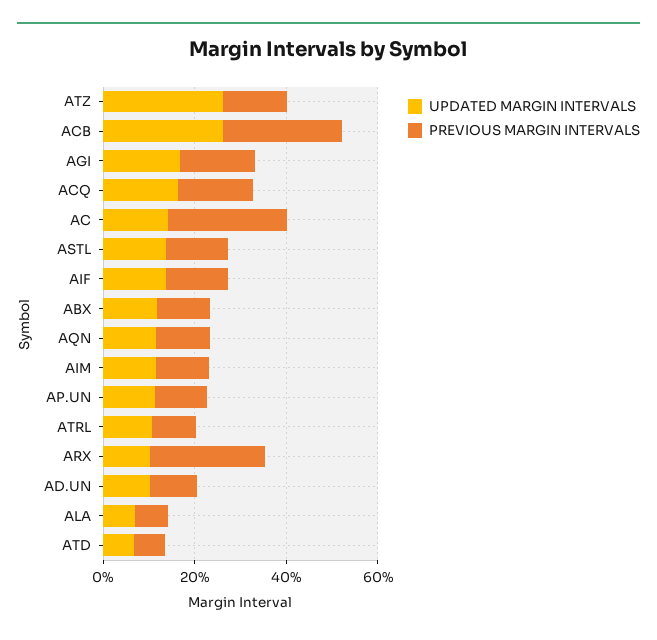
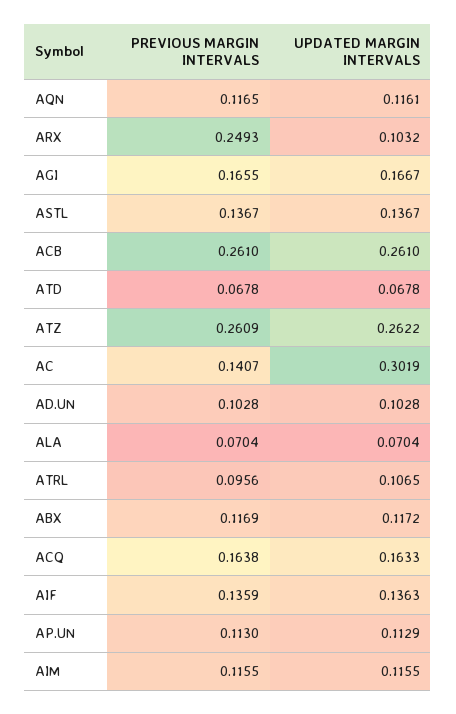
PREVIOUS MARGIN INTERVALS, ATZ: 0.15 -> 0.2609
UPDATED MARGIN INTERVALS, AC: 0.15 -> 0.3019
PREVIOUS MARGIN INTERVALS, AC: 0.25 -> 0.1407

